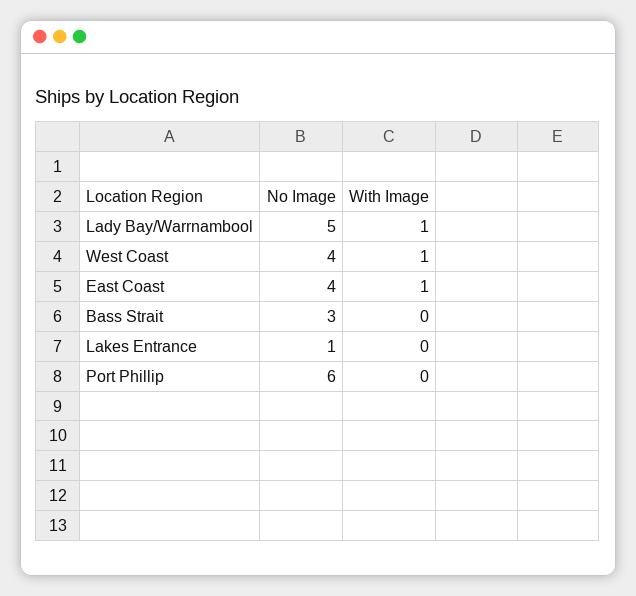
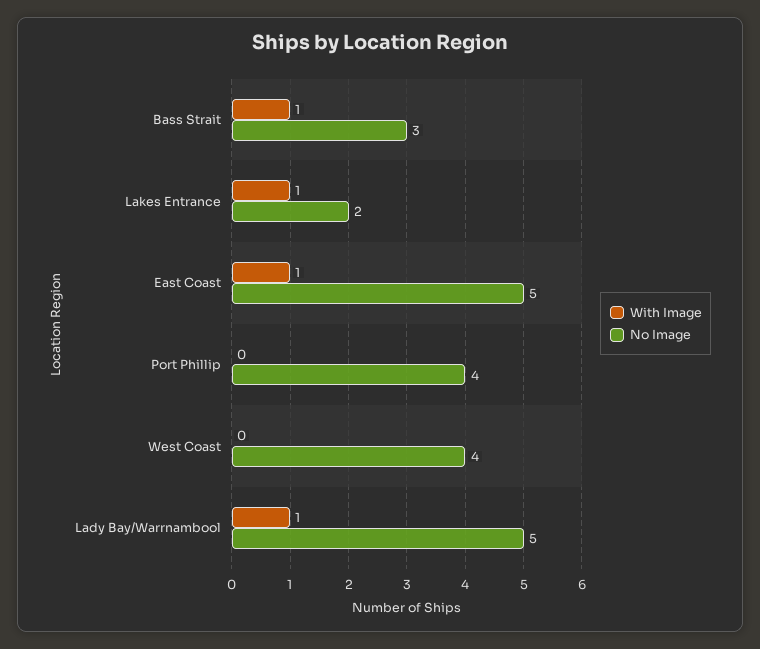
With Image, West Coast: 1 -> 0
No Image, East Coast: 4 -> 5
With Image, Bass Strait: 0 -> 1
No Image, Lakes Entrance: 1 -> 2
With Image, Lakes Entrance: 0 -> 1
No Image, Port Phillip: 6 -> 4

